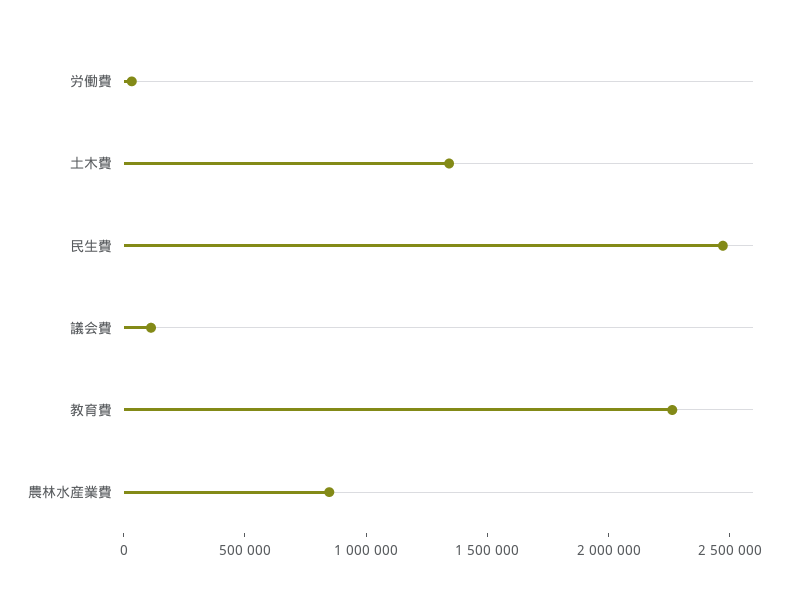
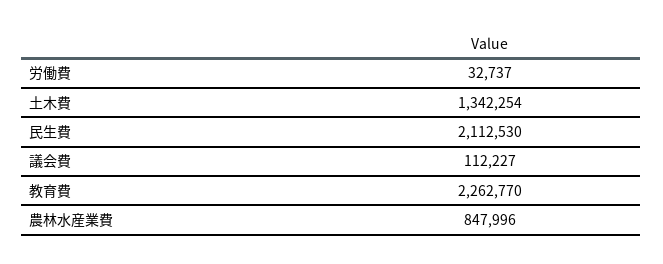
民生費: 2500000 -> 2112530

